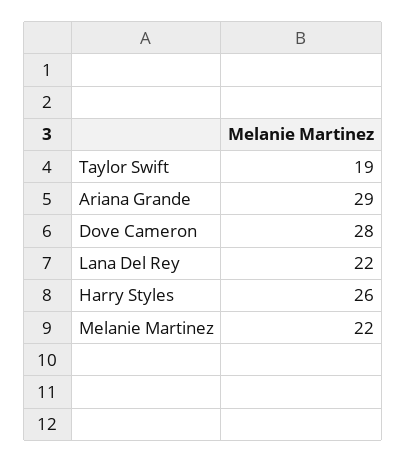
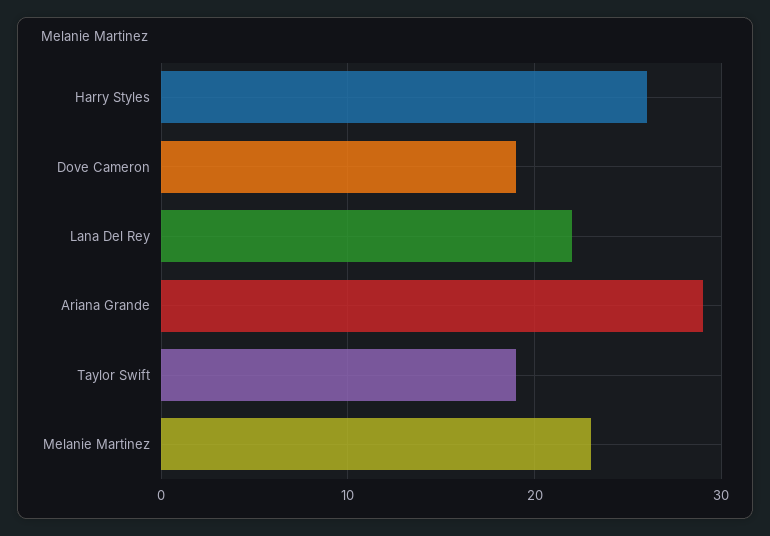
Dove Cameron: 28 -> 19
Melanie Martinez: 22 -> 23

